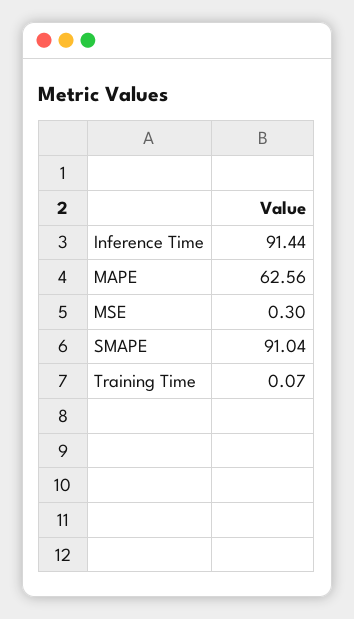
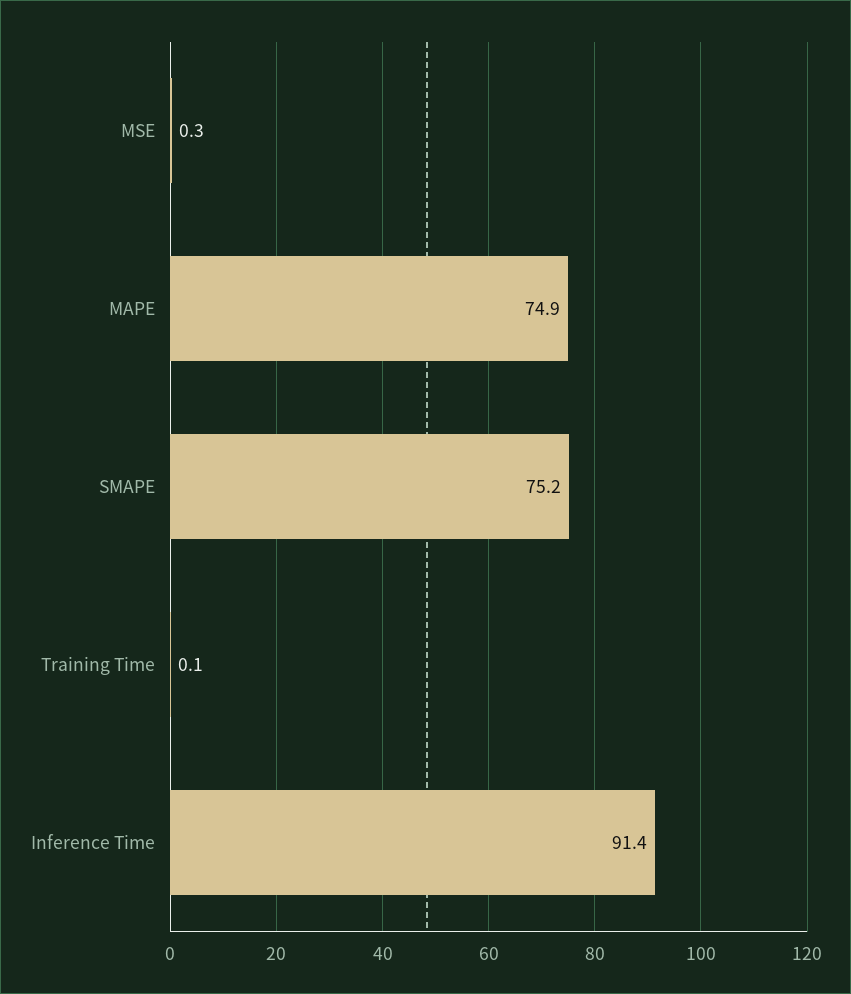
MAPE: 62.56 -> 74.9
SMAPE: 91.04 -> 75.2

